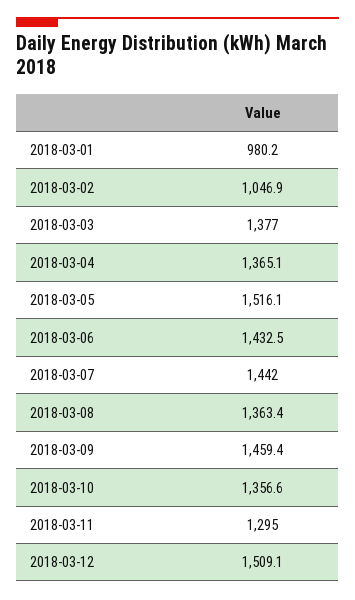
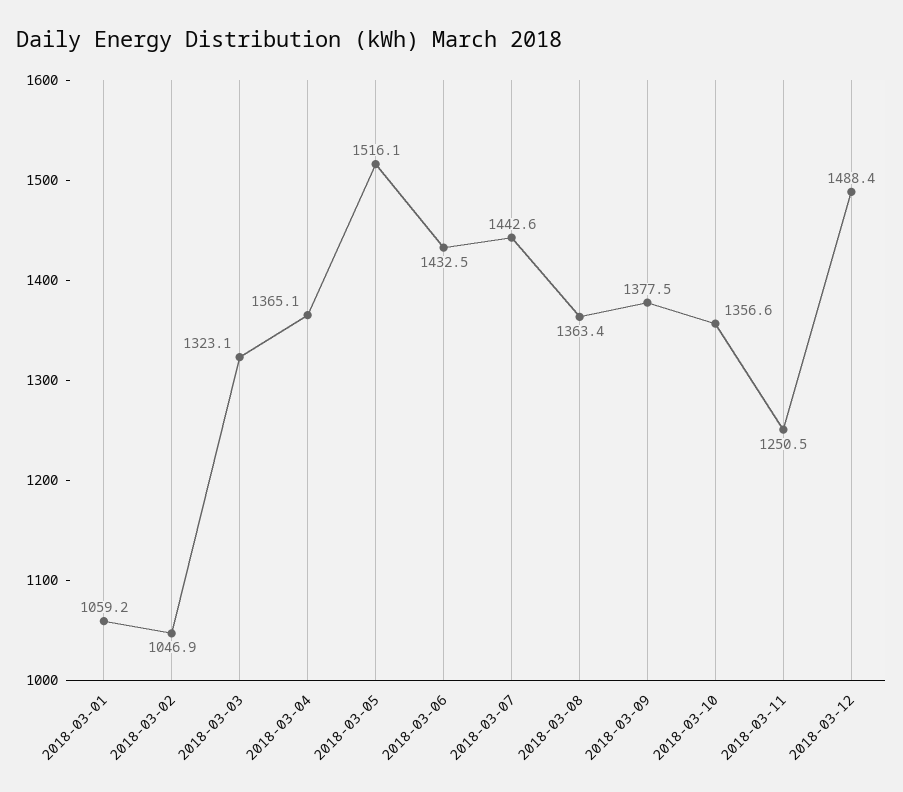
2018-03-01: 980.2 -> 1059.2
2018-03-03: 1377 -> 1323.1
2018-03-07: 1442 -> 1442.6
2018-03-09: 1459.4 -> 1377.5
2018-03-11: 1295 -> 1250.5
2018-03-12: 1509.1 -> 1488.4

